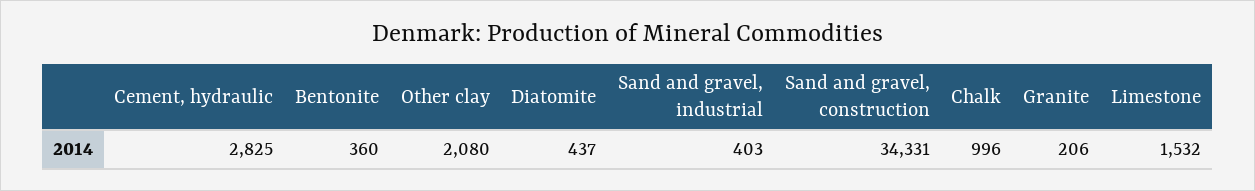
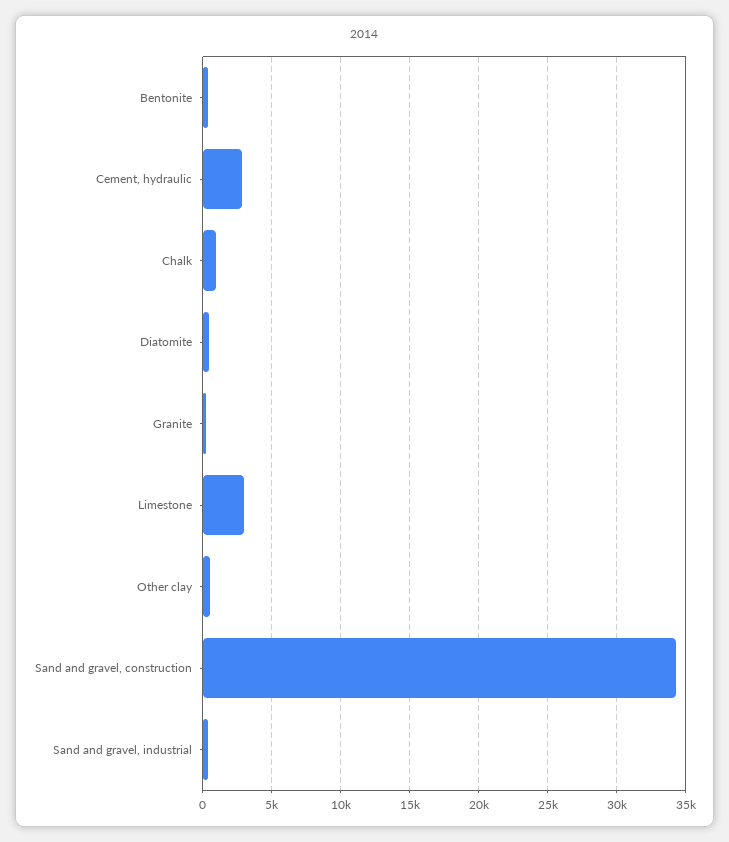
Other clay: 2080 -> 500
Limestone: 1532 -> 3000

